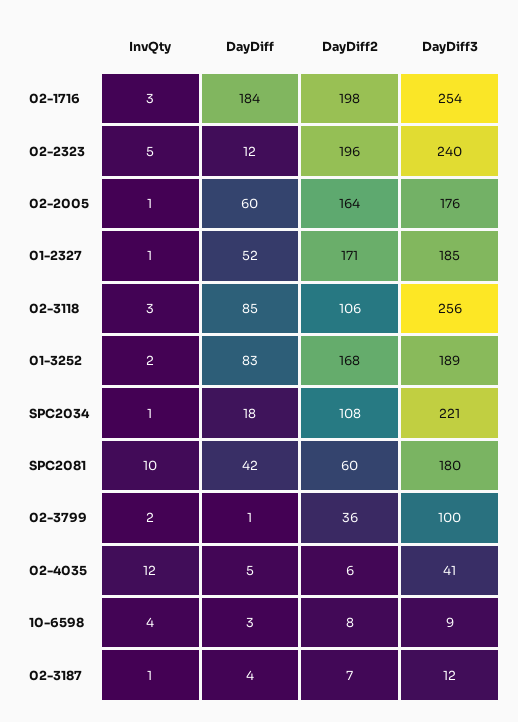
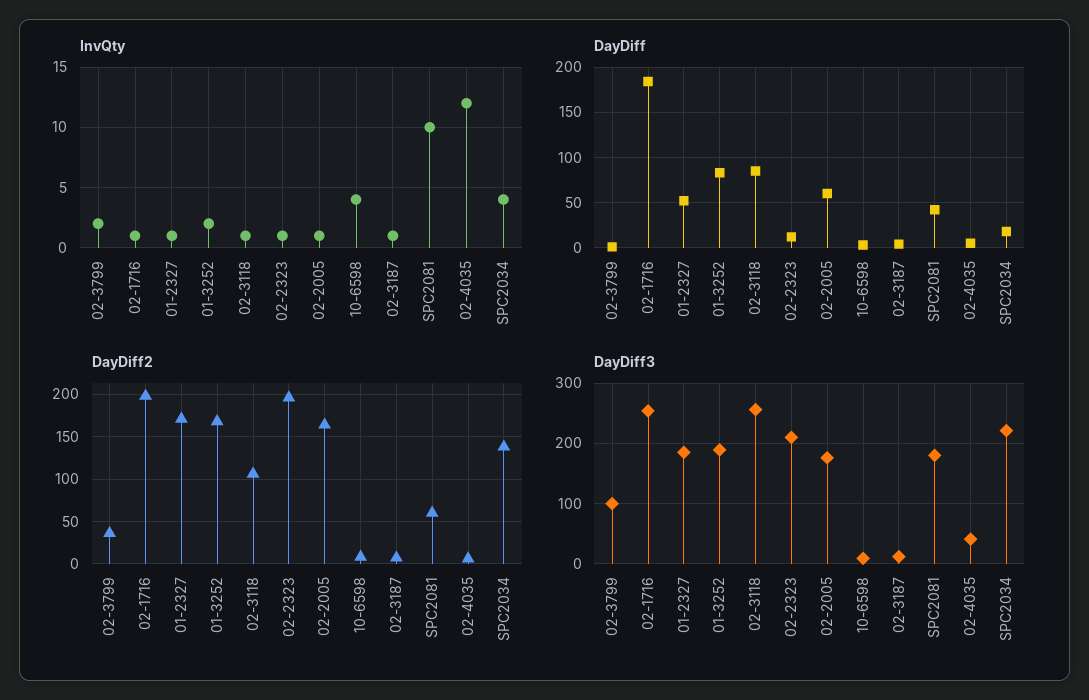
InvQty, 02-1716: 3 -> 1
InvQty, 02-2323: 5 -> 1
DayDiff3, 02-2323: 240 -> 210
InvQty, 02-3118: 3 -> 1
InvQty, SPC2034: 1 -> 4
DayDiff2, SPC2034: 108 -> 140

